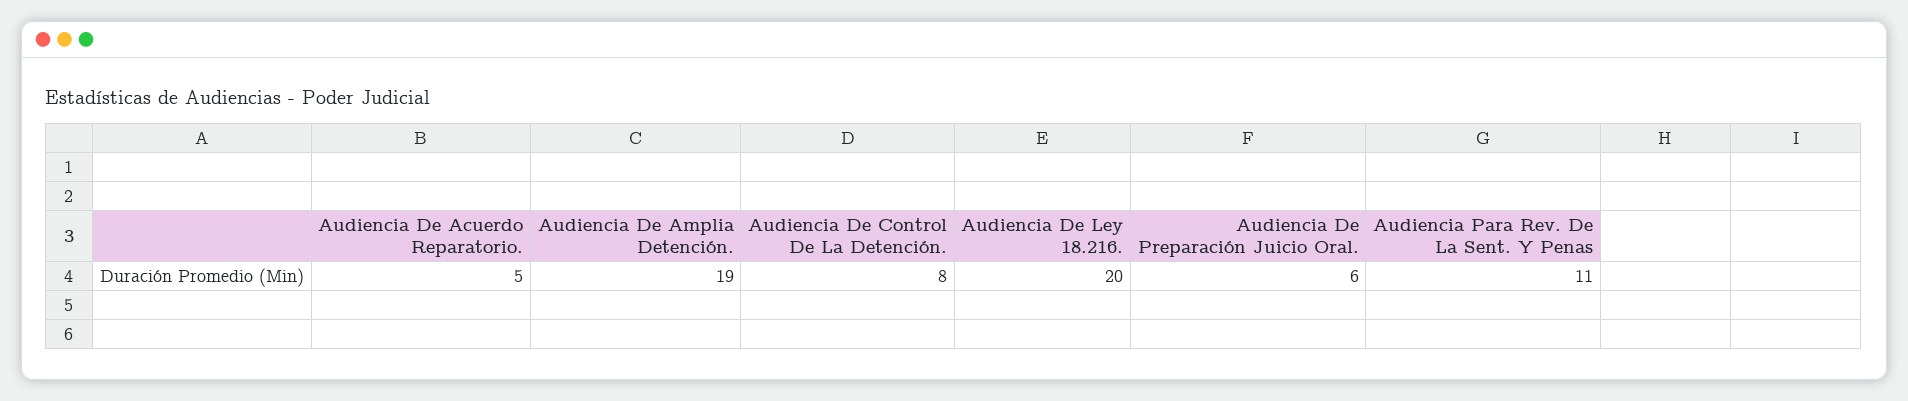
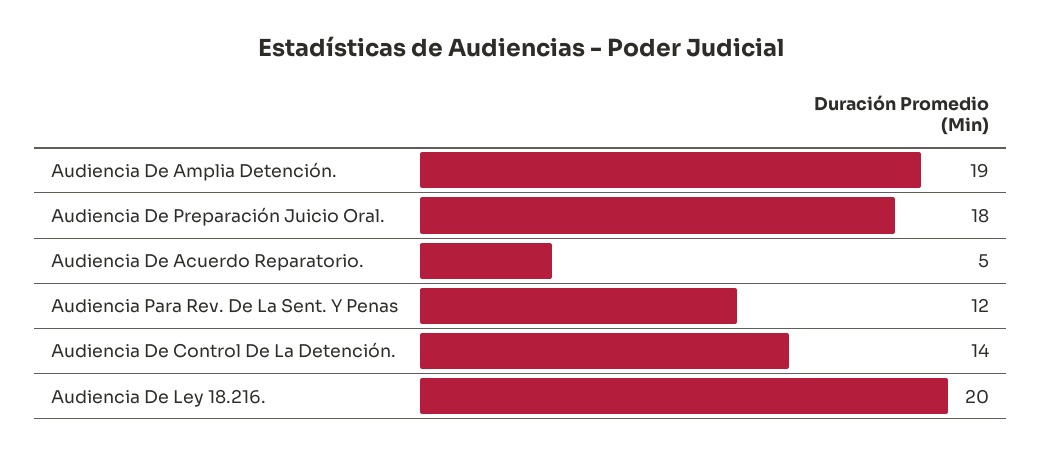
Audiencia De Control De La Detención.: 8 -> 14
Audiencia De Preparación Juicio Oral.: 6 -> 18
Audiencia Para Rev. De La Sent. Y Penas: 11 -> 12

